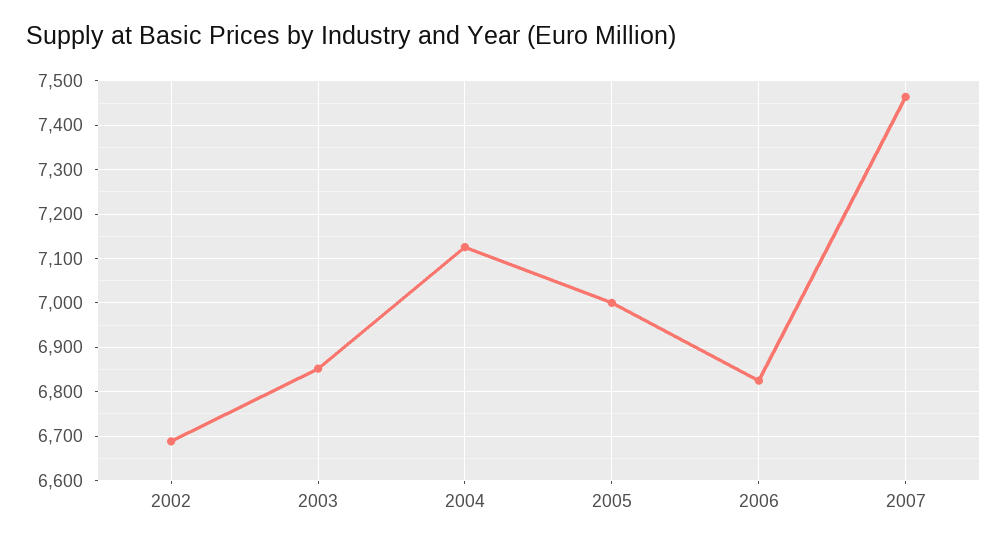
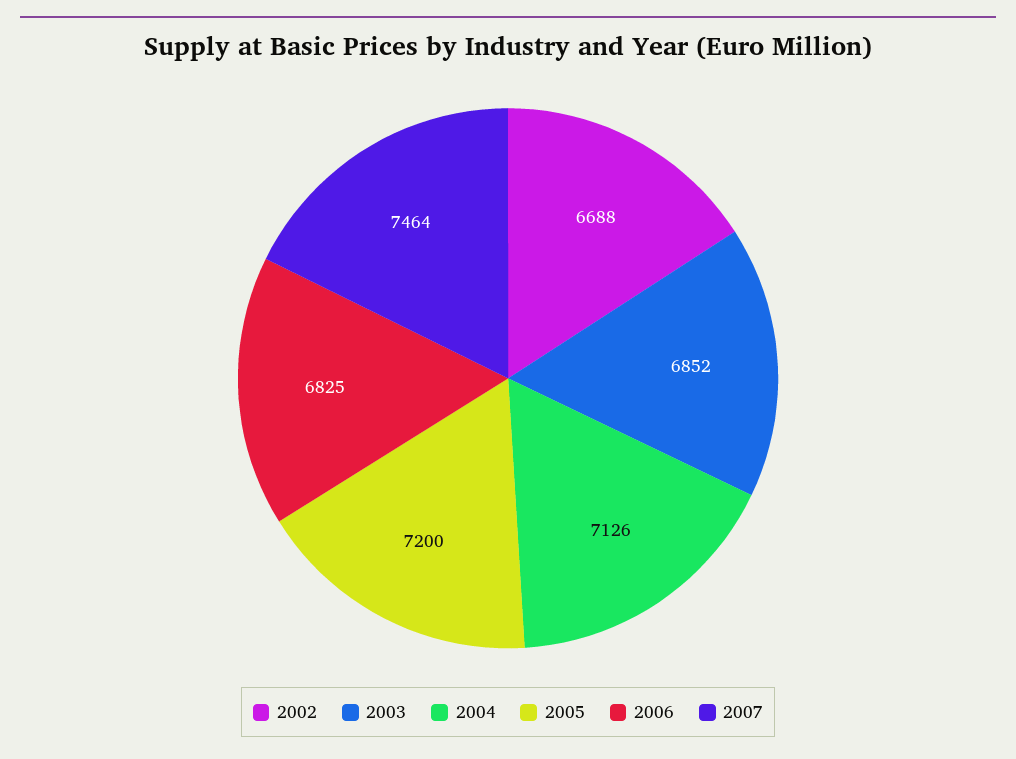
2005: 7000 -> 7200

